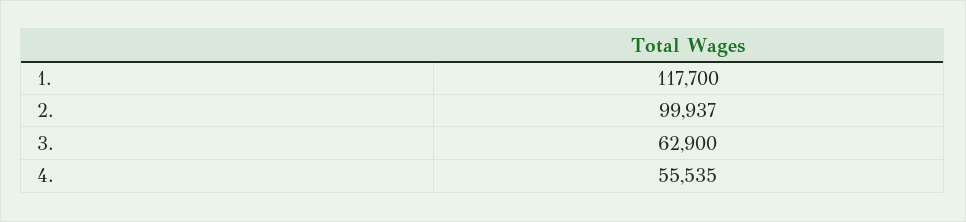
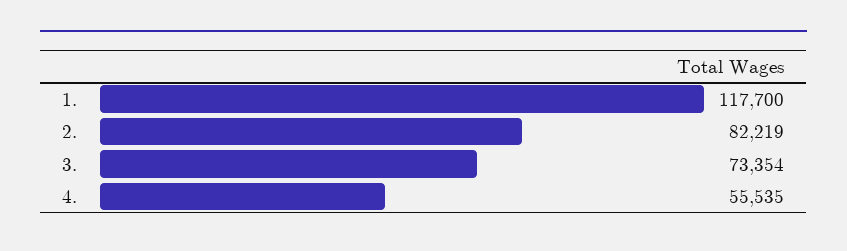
2.: 99937 -> 82219
3.: 62900 -> 73354

